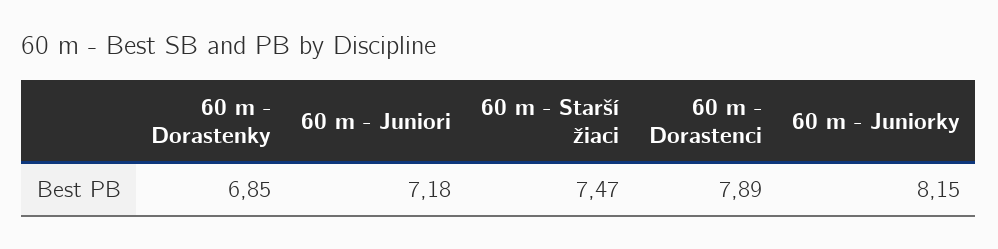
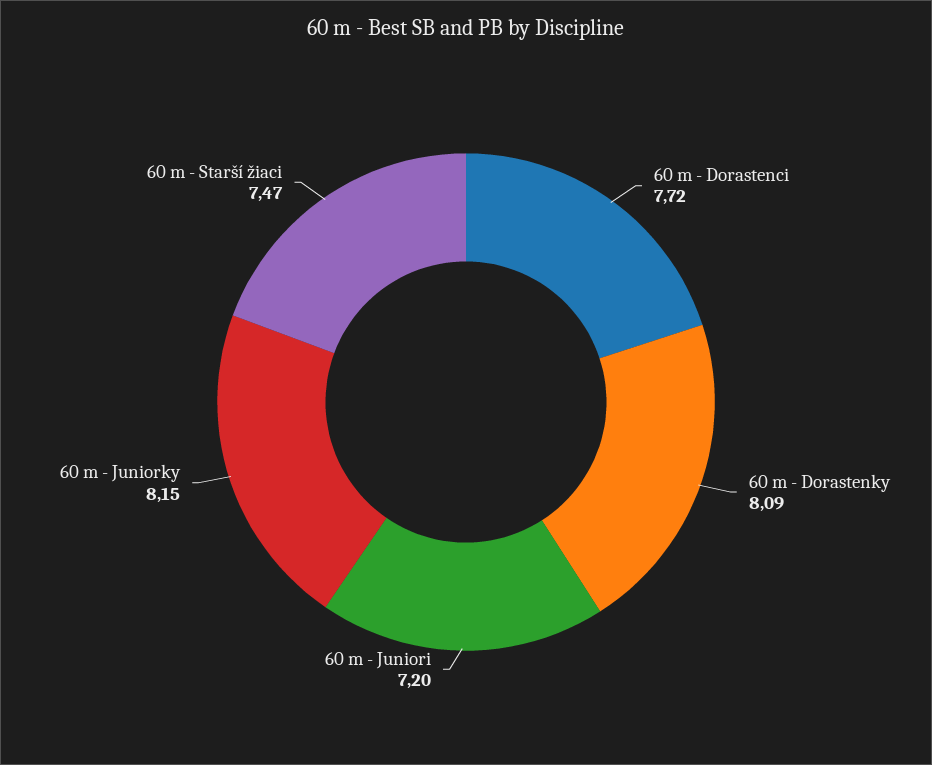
60 m - Dorastenky: 6.85 -> 8.09
60 m - Juniori: 7.18 -> 7.2
60 m - Dorastenci: 7.89 -> 7.72

